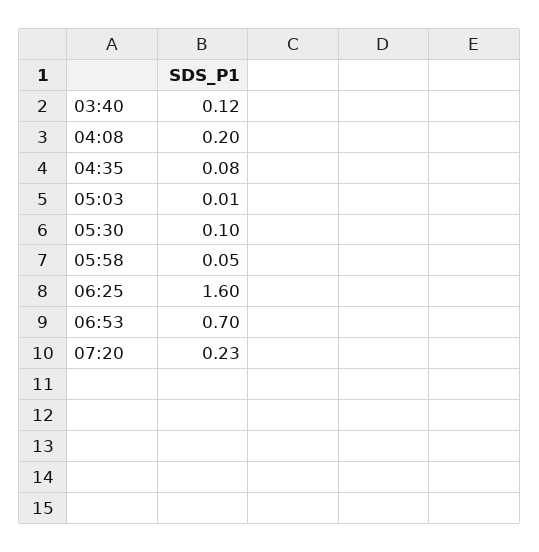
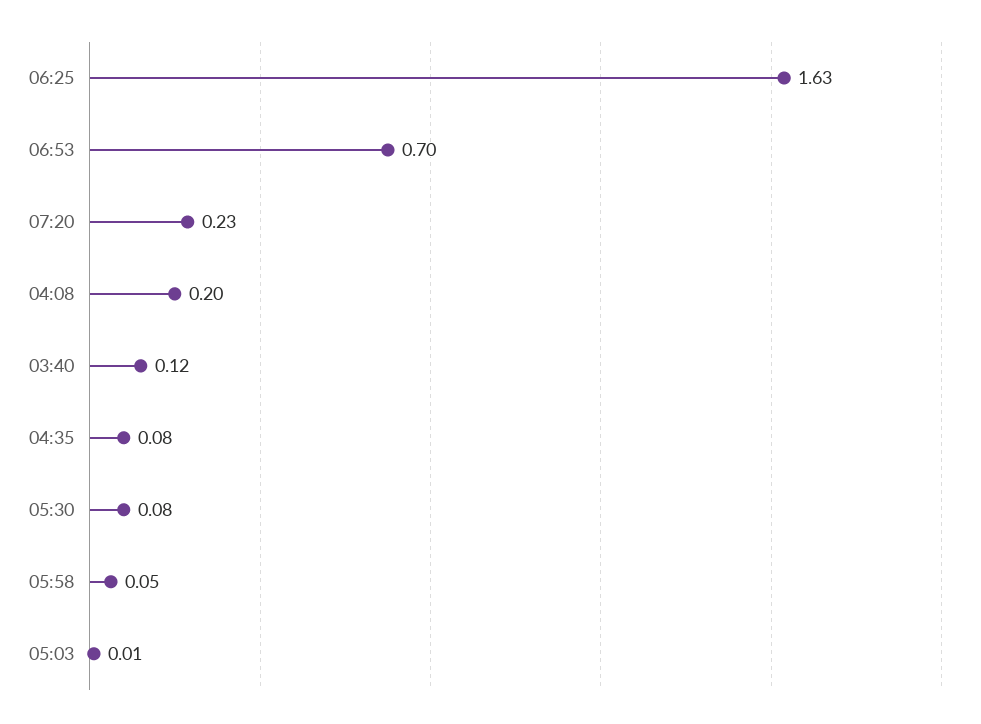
05:30: 0.1 -> 0.08
06:25: 1.6 -> 1.63

